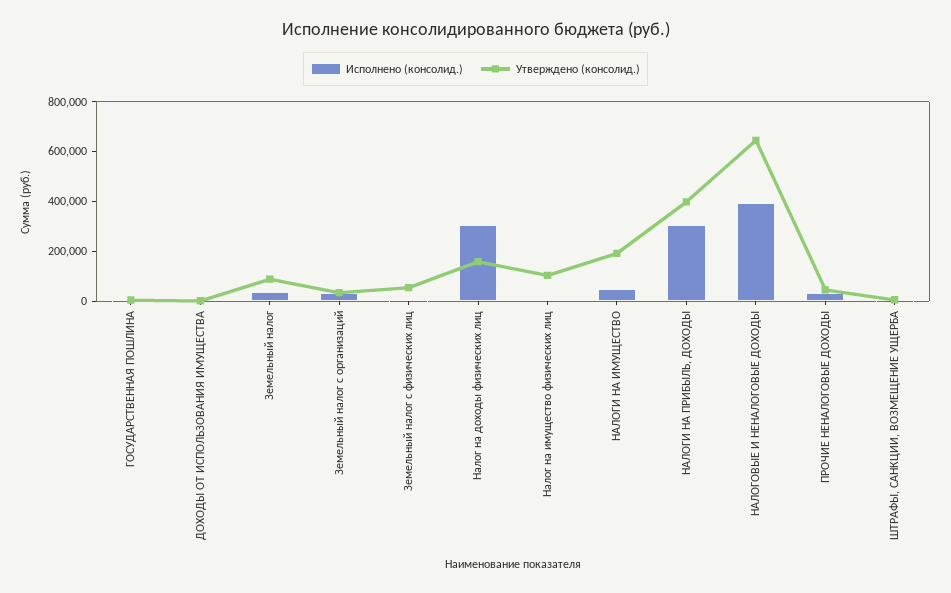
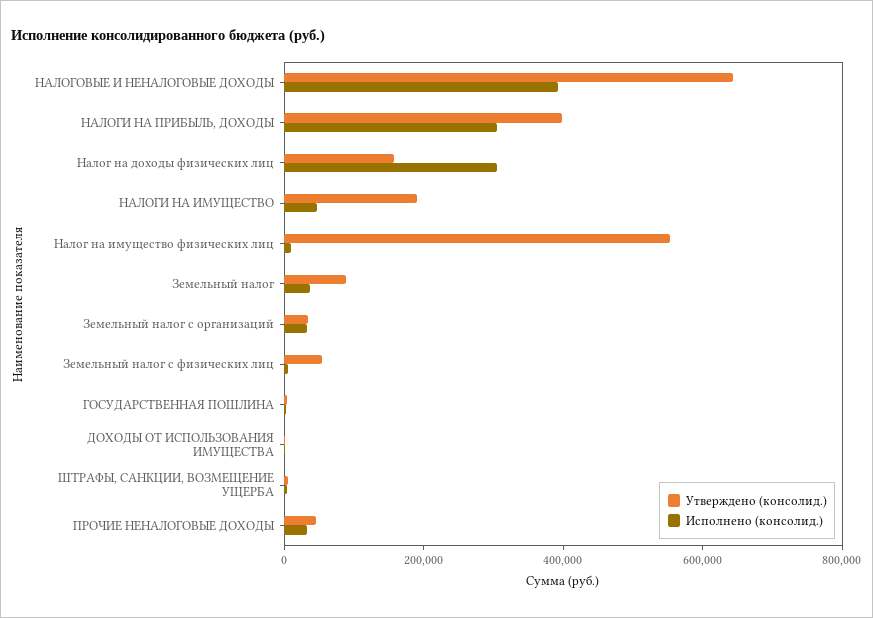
Утверждено (консолид.), Налог на имущество физических лиц: 100000 -> 550000

